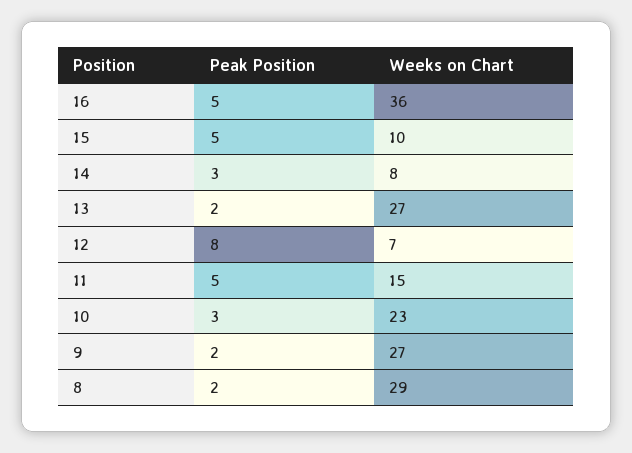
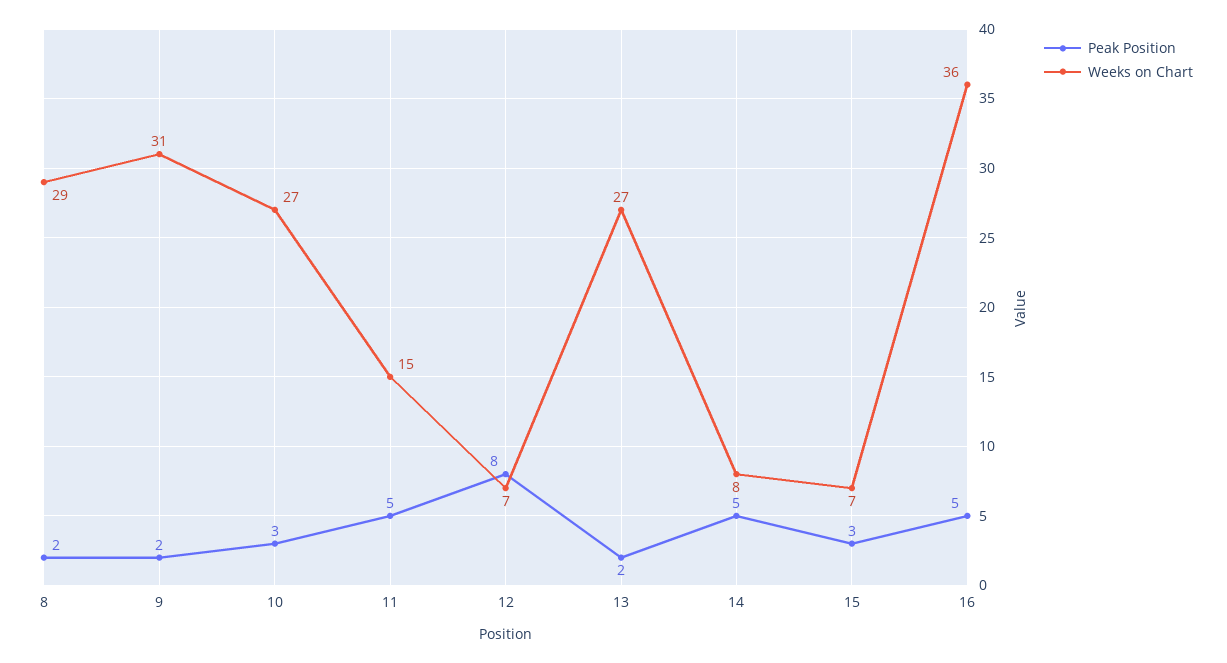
Peak Position, 15: 5 -> 3
Weeks on Chart, 15: 10 -> 7
Peak Position, 14: 3 -> 5
Weeks on Chart, 10: 23 -> 27
Weeks on Chart, 9: 27 -> 31

